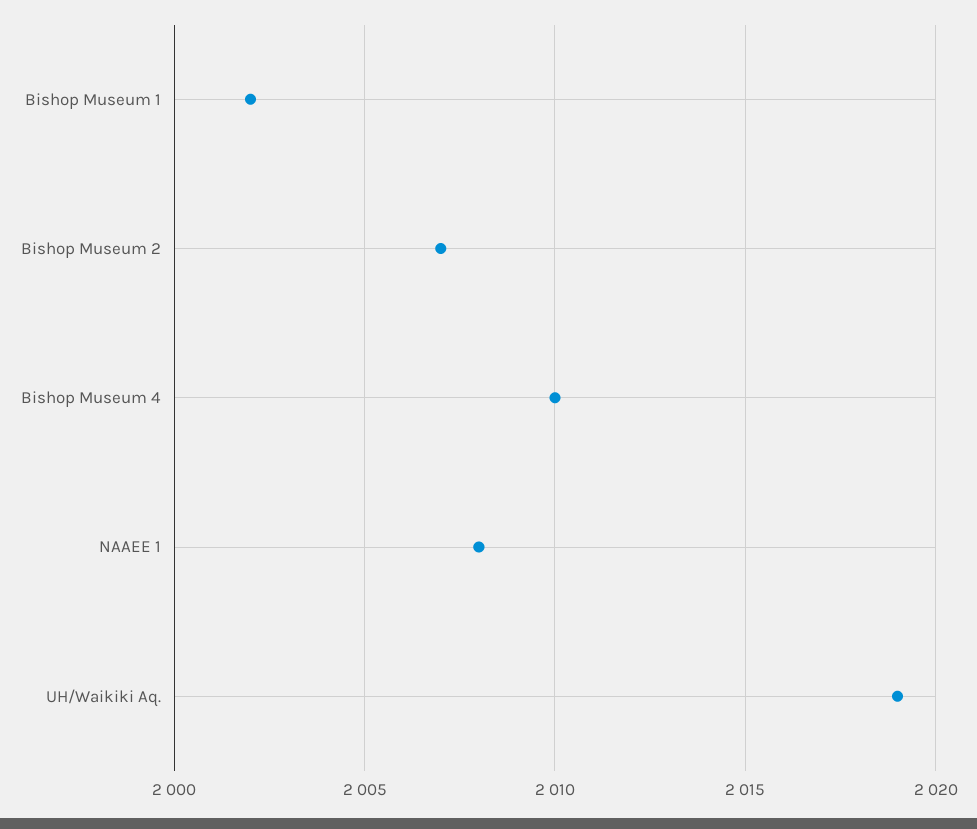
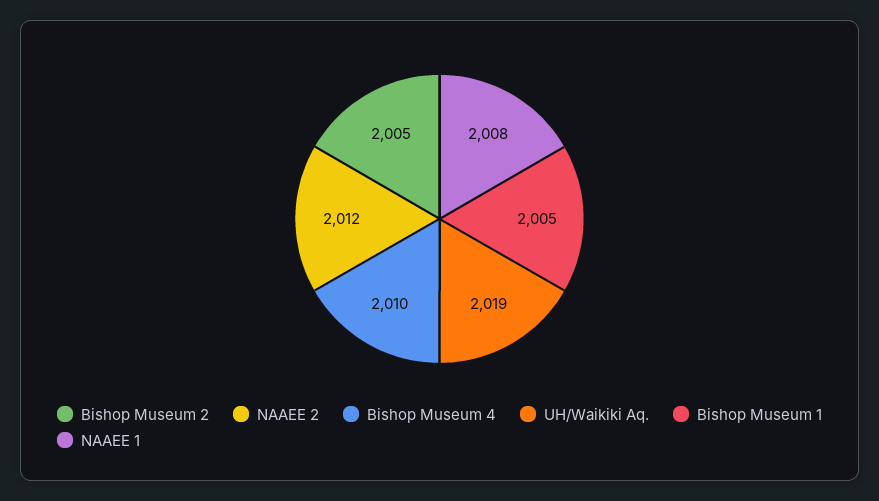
Bishop Museum 1: 2002 -> 2005
Bishop Museum 2: 2007 -> 2005
NAAEE 2: none -> 2012

